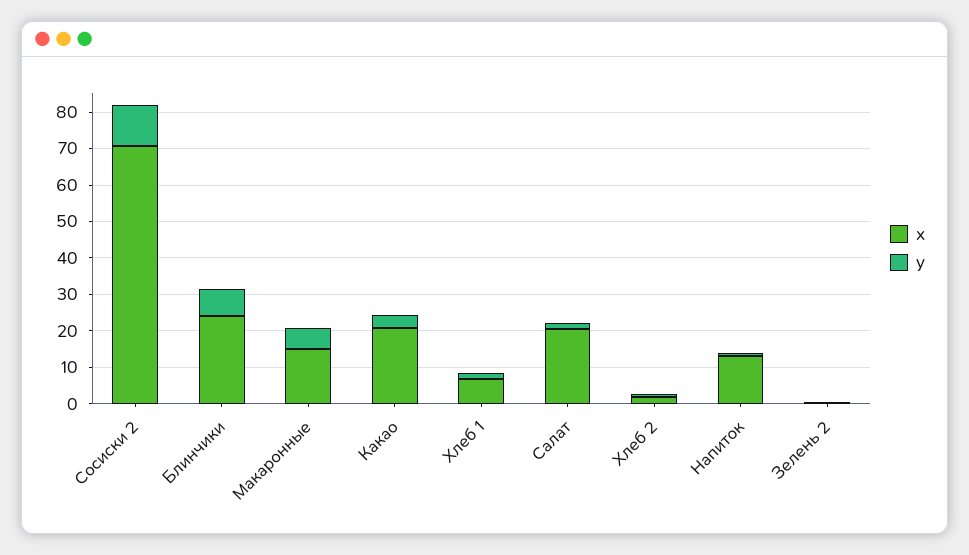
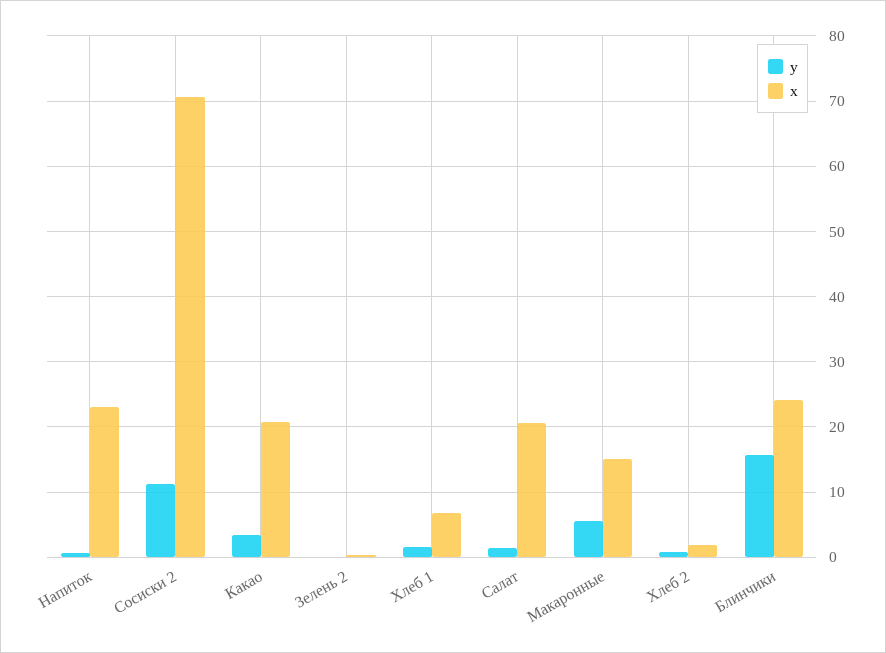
y, Блинчики: 7.5 -> 16
x, Напиток: 12.5 -> 23

